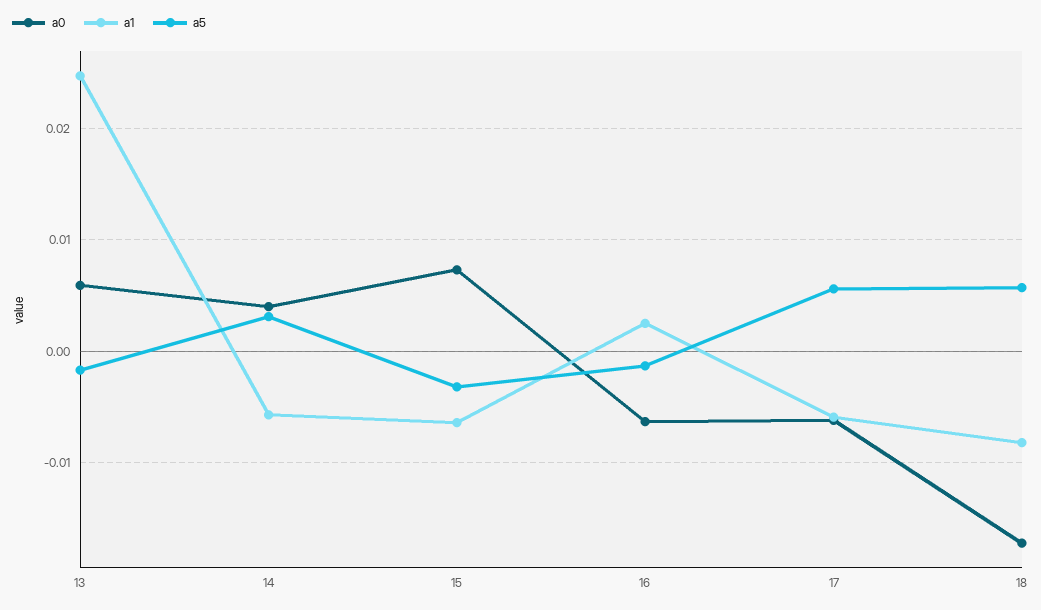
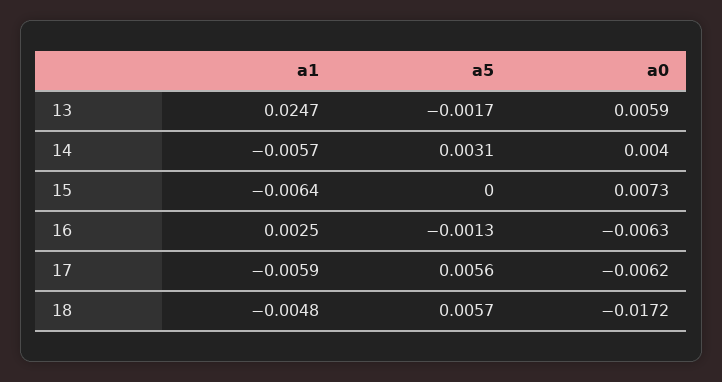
a5, 15: -0.003 -> 0
a1, 18: -0.008 -> -0.0048

